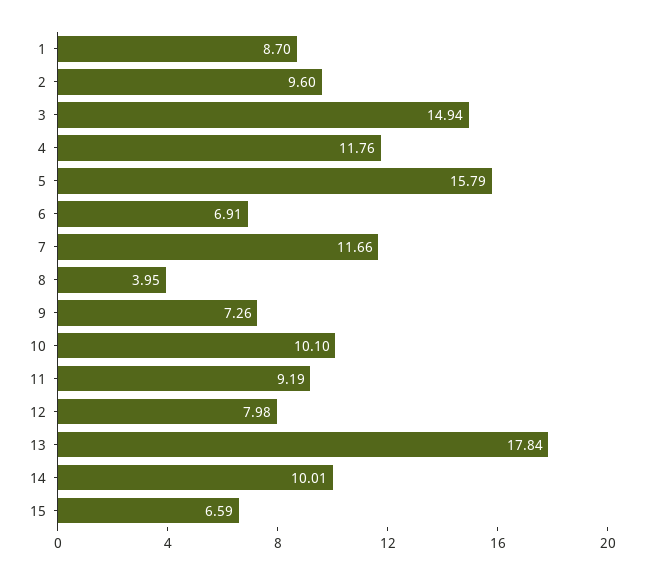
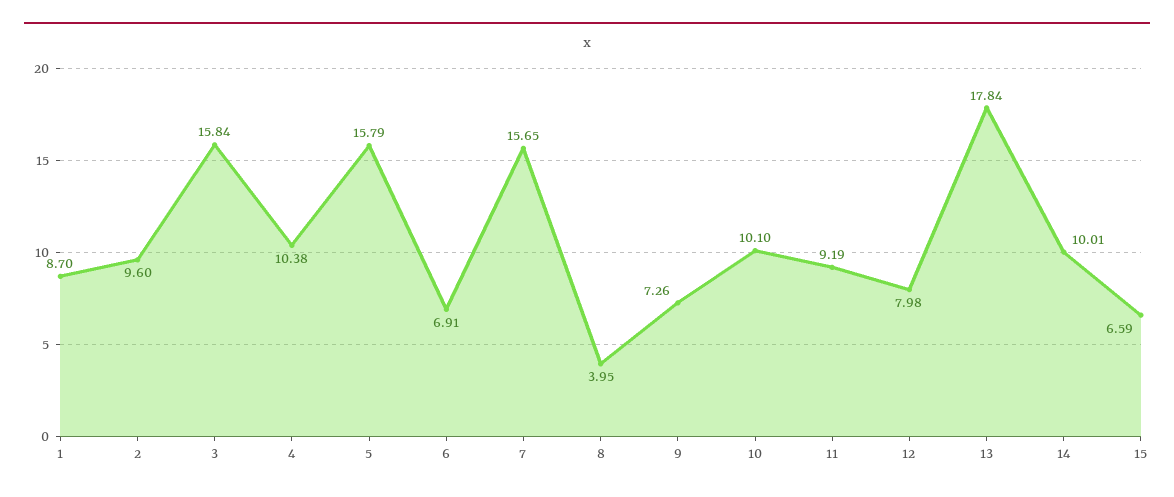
3: 14.94 -> 15.84
4: 11.76 -> 10.38
7: 11.66 -> 15.65

